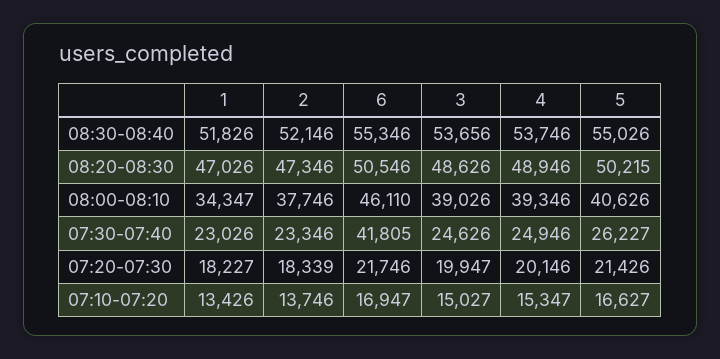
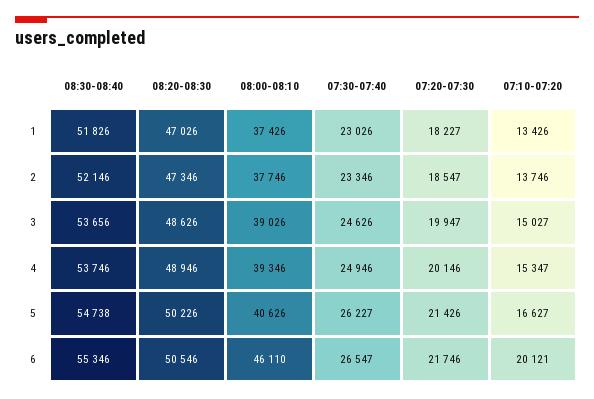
5, 08:30-08:40: 55026 -> 54738
5, 08:20-08:30: 50215 -> 50226
1, 08:00-08:10: 34347 -> 37426
6, 07:30-07:40: 41805 -> 26547
2, 07:20-07:30: 18339 -> 18547
6, 07:10-07:20: 16947 -> 20121

